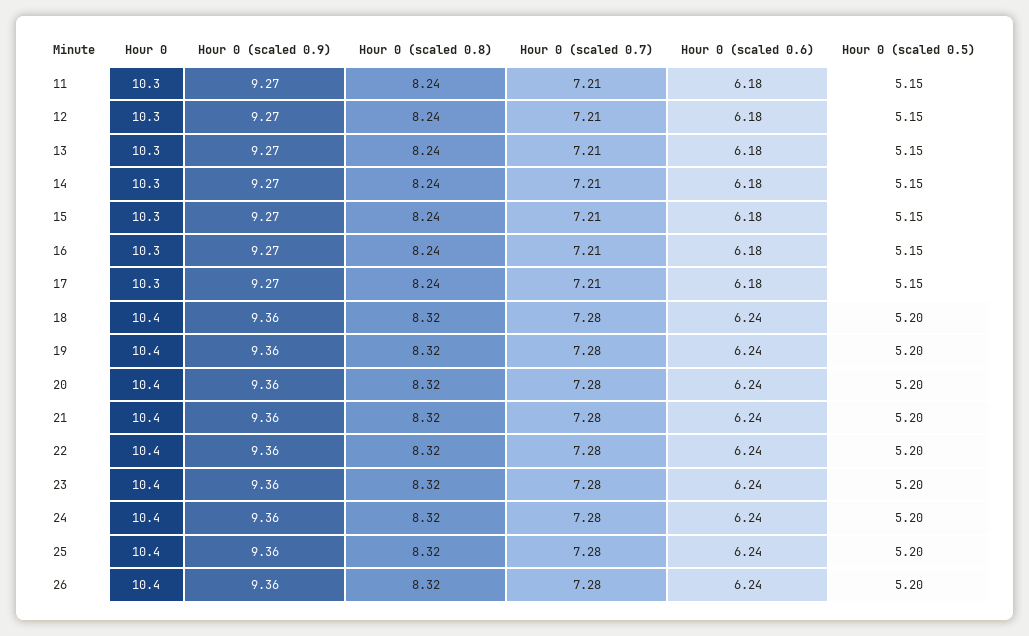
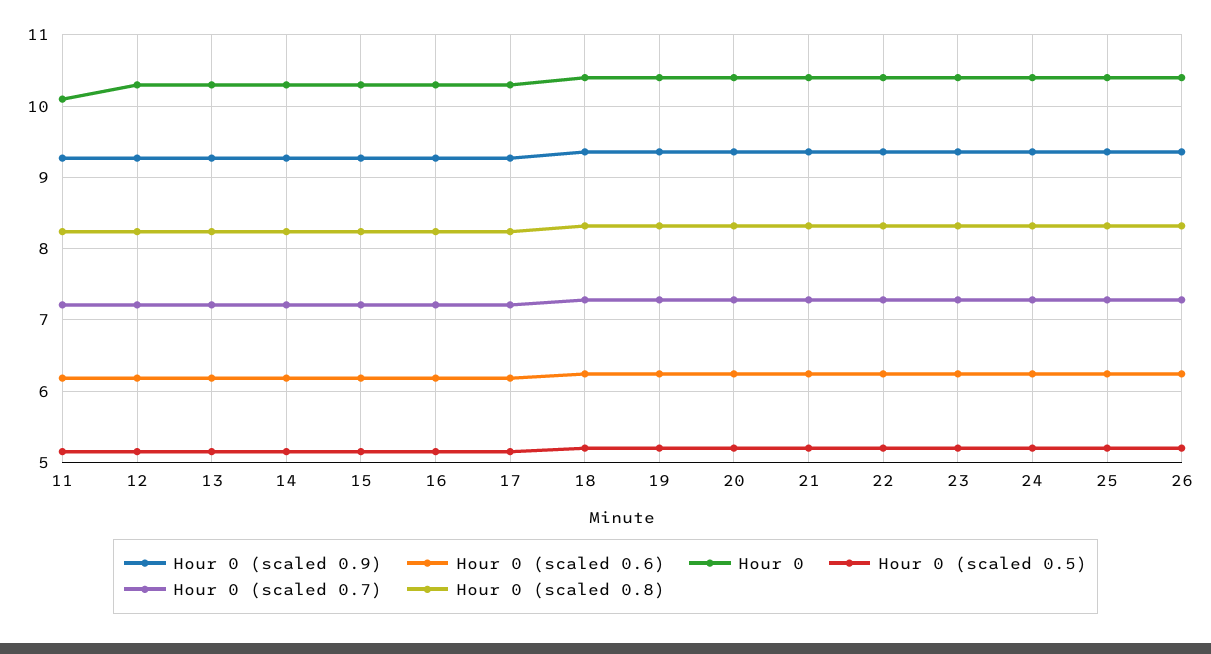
Hour 0, 11: 10.3 -> 10.1

